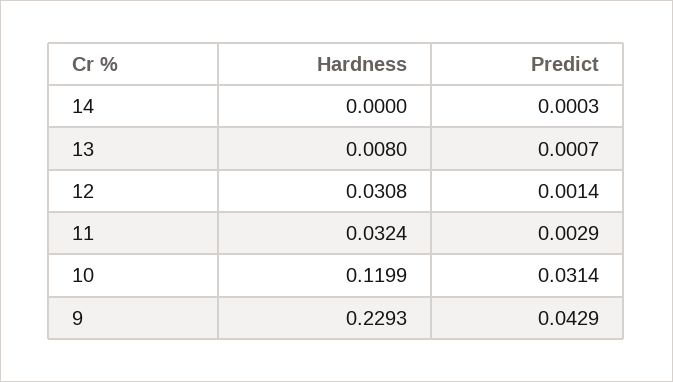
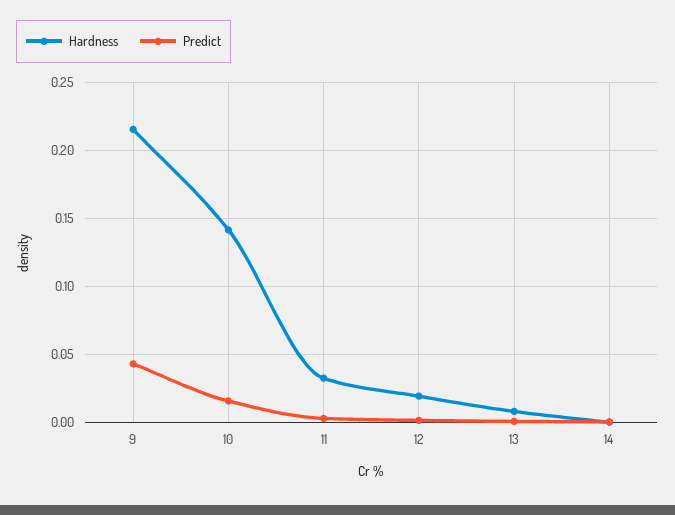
Hardness, 12: 0.0308 -> 0.02
Hardness, 10: 0.1199 -> 0.14
Predict, 10: 0.0314 -> 0.015
Hardness, 9: 0.2293 -> 0.215

